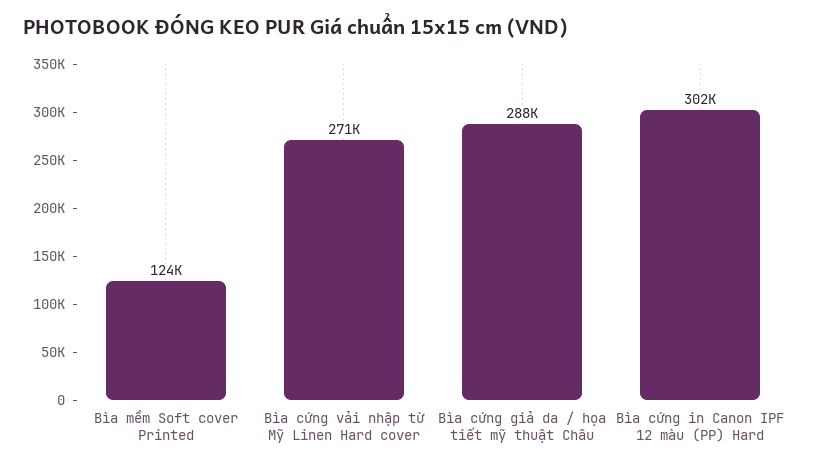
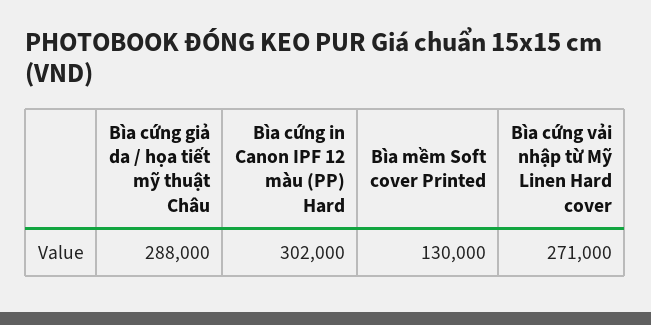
Bìa mềm Soft cover Printed: 124000 -> 130000

